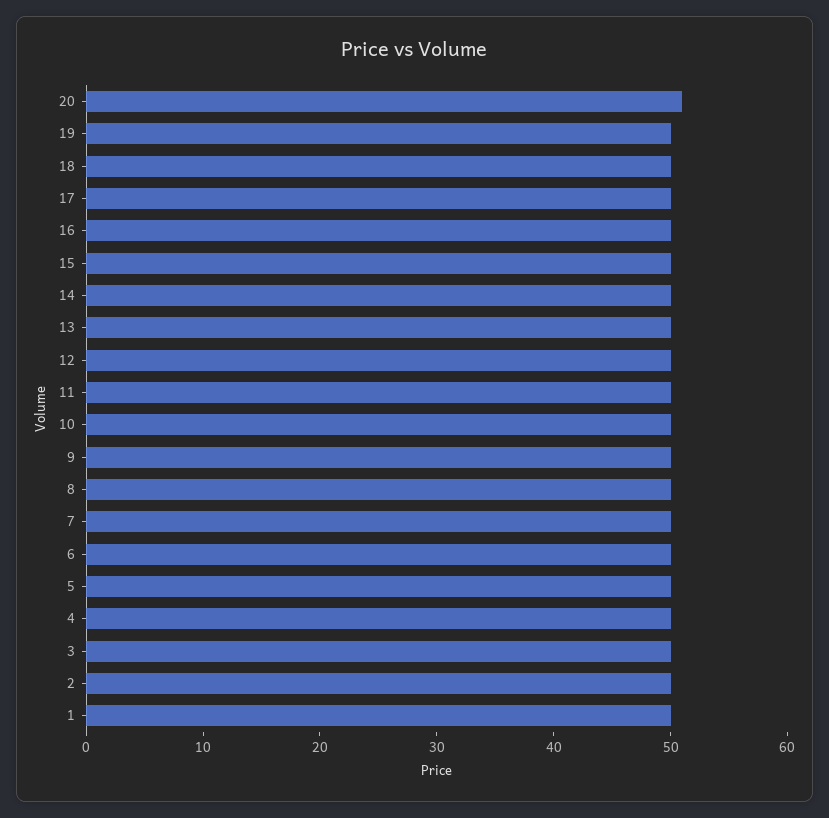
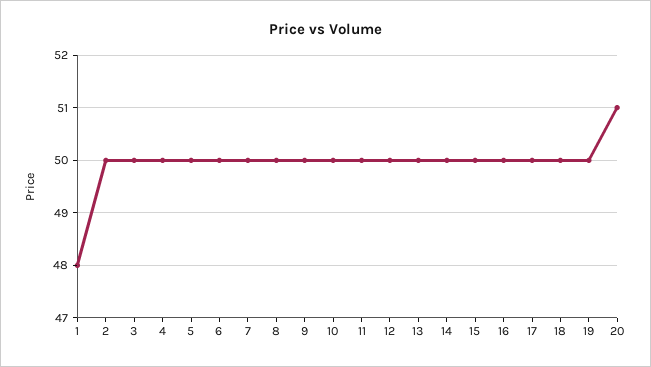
1: 50 -> 48

